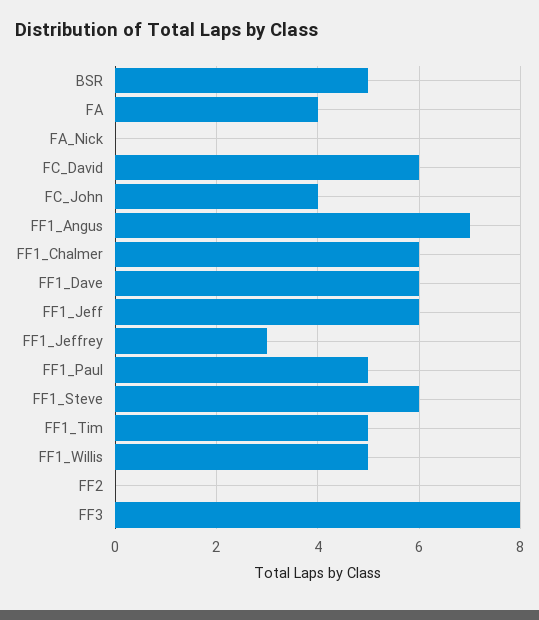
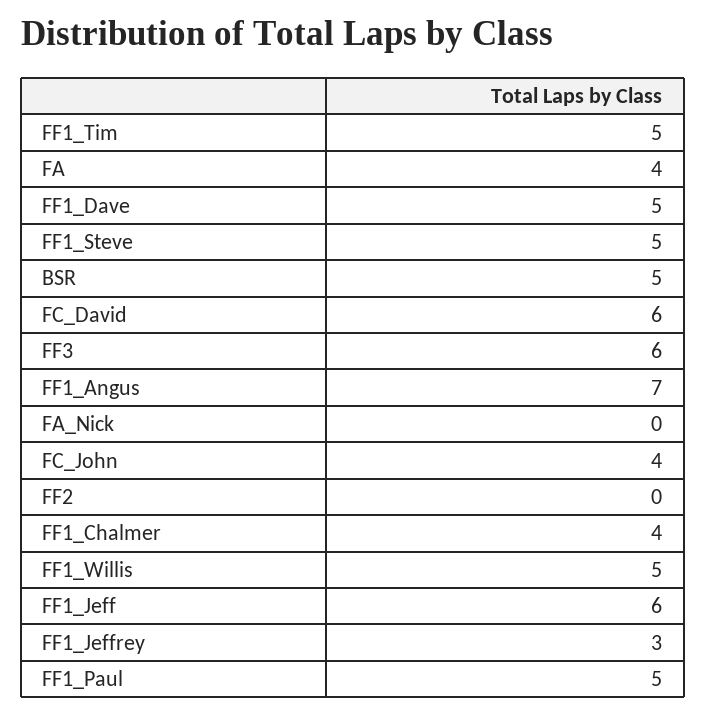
FF1_Chalmer: 6 -> 4
FF1_Dave: 6 -> 5
FF1_Steve: 6 -> 5
FF3: 8 -> 6

